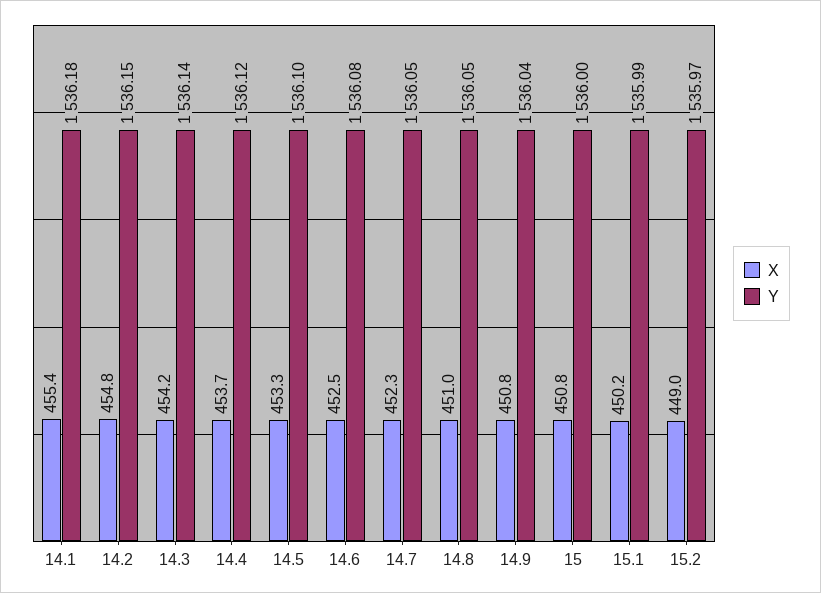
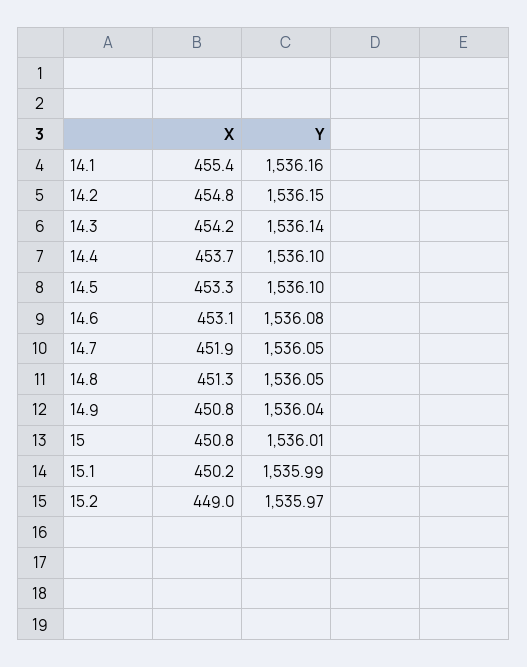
Y, 14.1: 1536.18 -> 1536.16
Y, 14.4: 1536.12 -> 1536.1
X, 14.6: 452.5 -> 453.1
X, 14.7: 452.3 -> 451.9
X, 14.8: 451 -> 451.3
Y, 15: 1536 -> 1536.01

